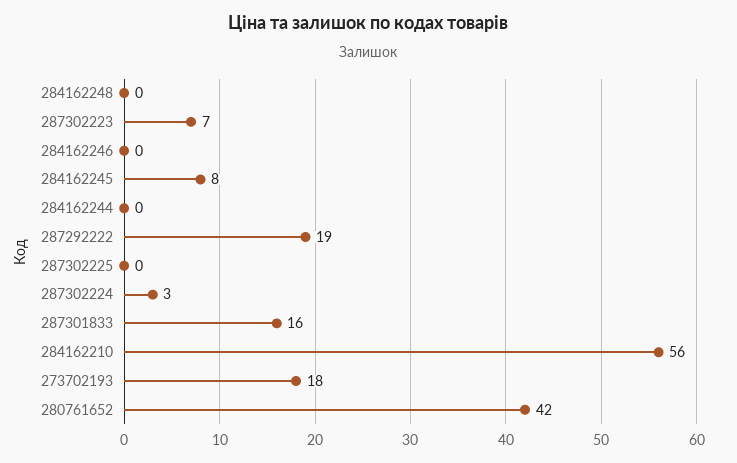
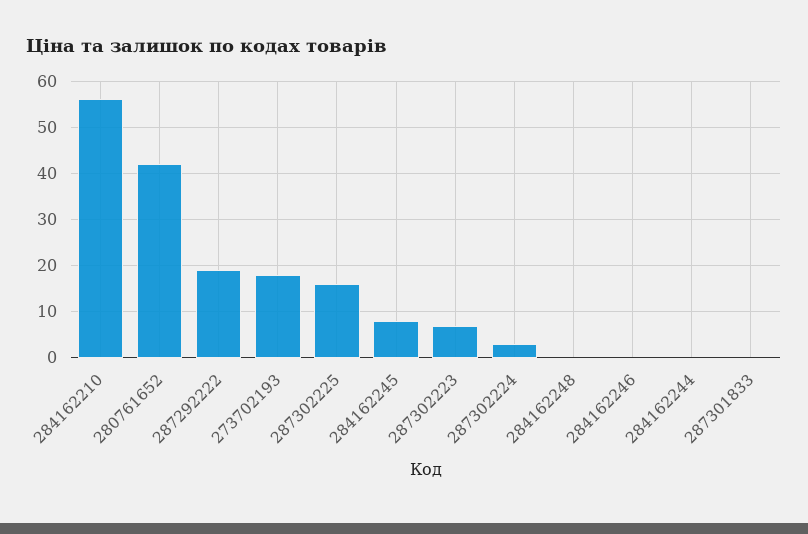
287302225: 0 -> 15
287301833: 16 -> 0

